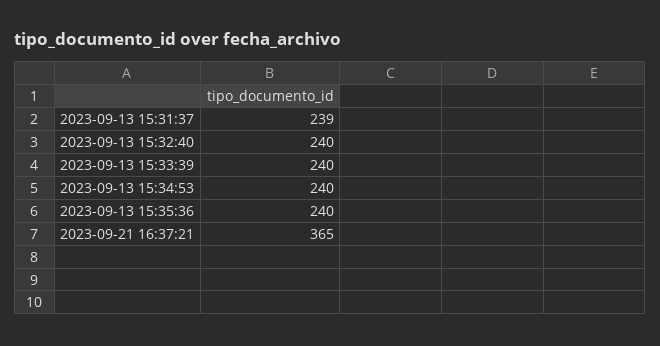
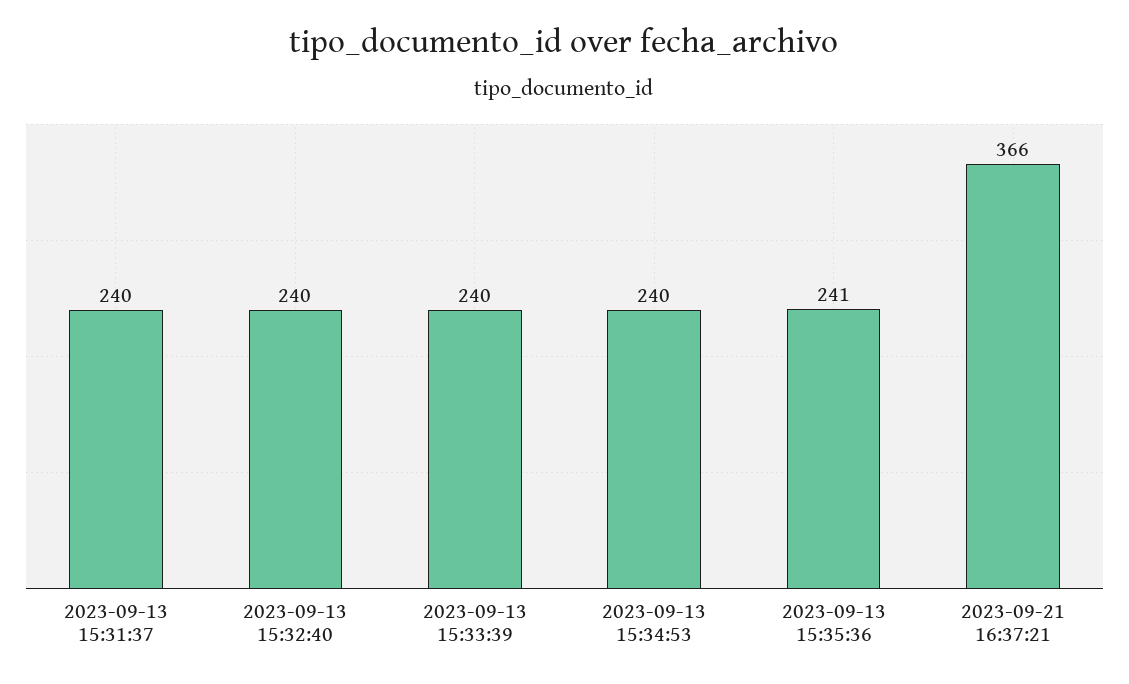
2023-09-13 15:31:37: 239 -> 240
2023-09-13 15:35:36: 240 -> 241
2023-09-21 16:37:21: 365 -> 366

